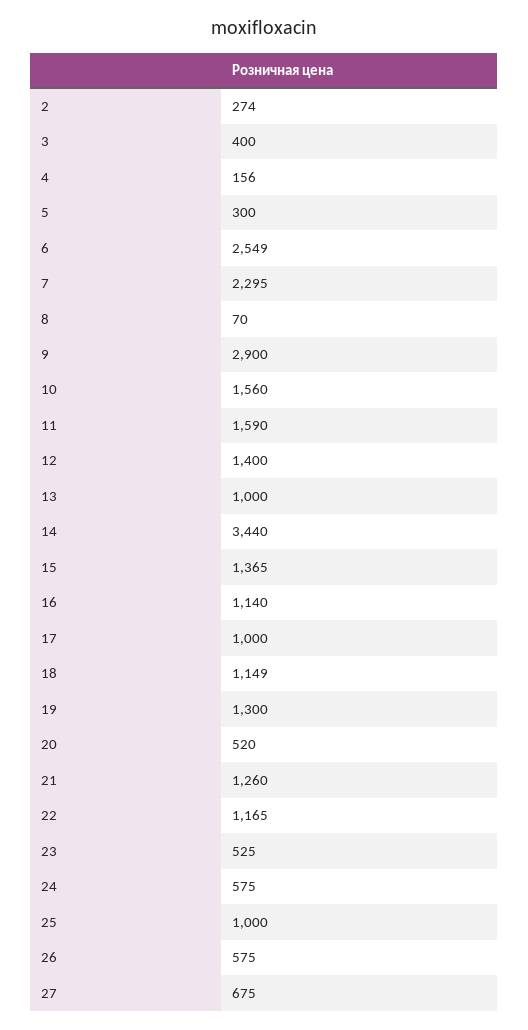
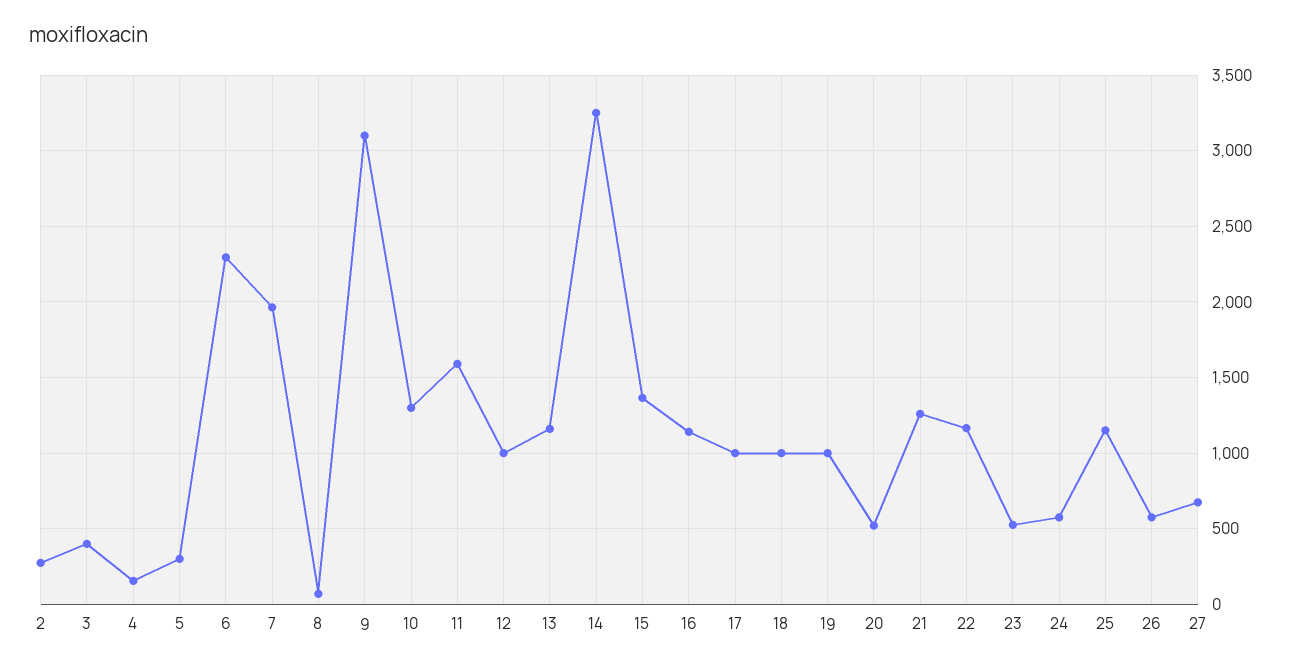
6: 2549 -> 2300
7: 2295 -> 1950
9: 2900 -> 3100
10: 1560 -> 1300
12: 1400 -> 1000
13: 1000 -> 1150
14: 3440 -> 3250
18: 1149 -> 1000
19: 1300 -> 1000
25: 1000 -> 1150

